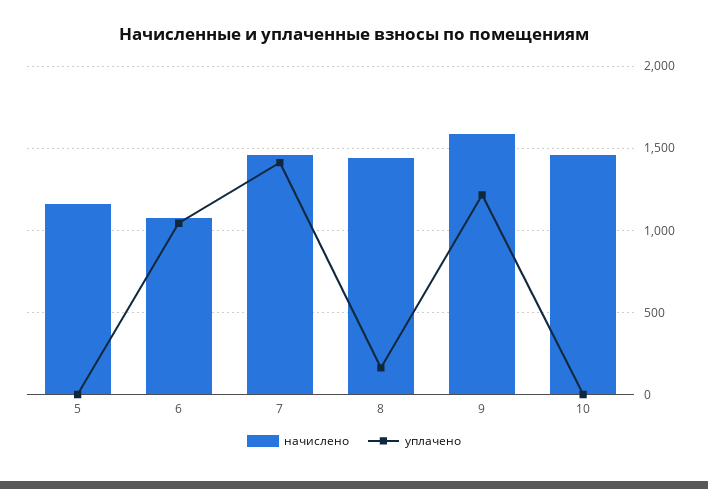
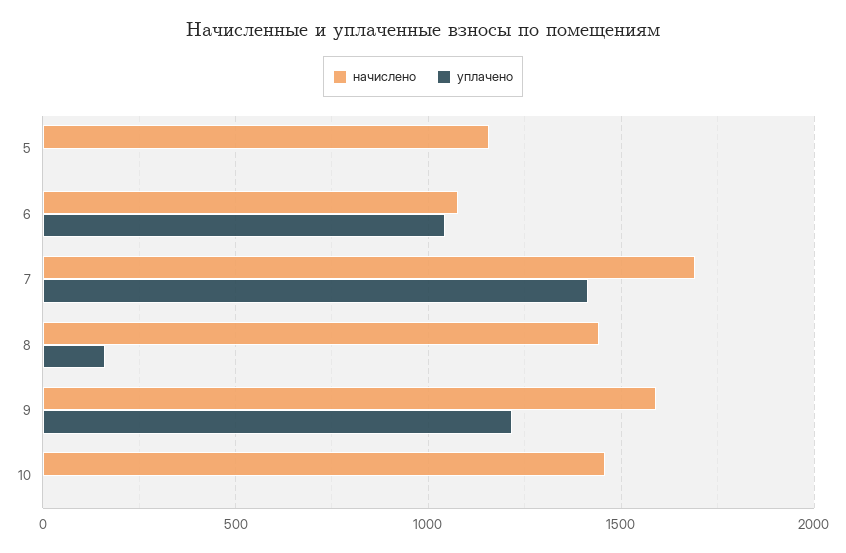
начислено, 7: 1450 -> 1700

